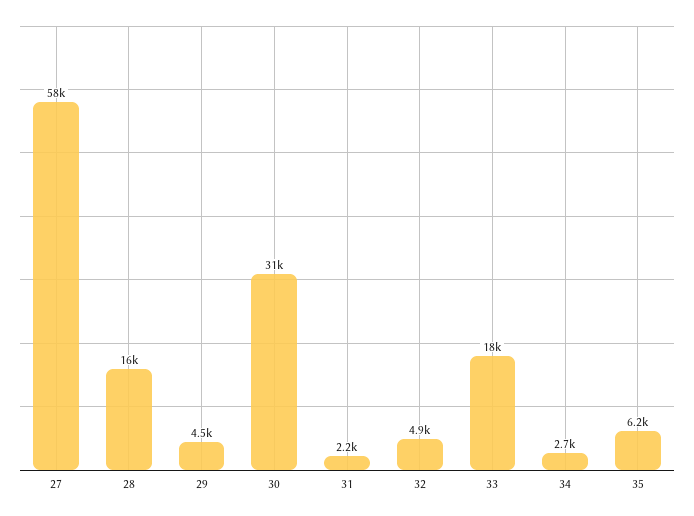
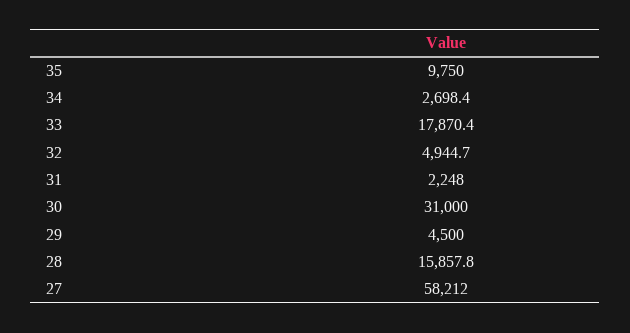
35: 6200 -> 9750

